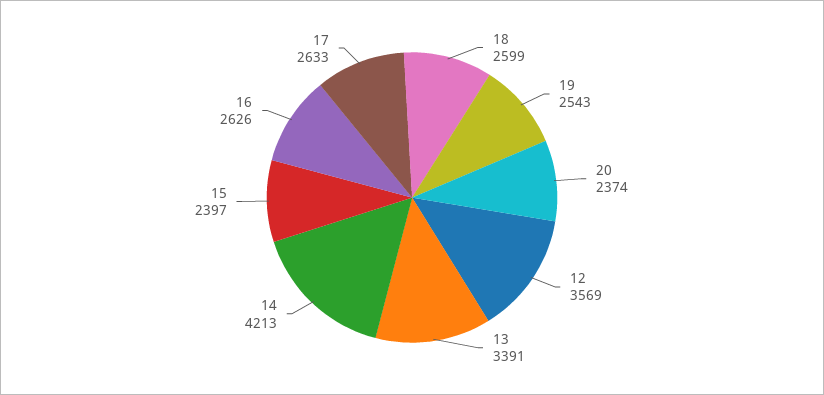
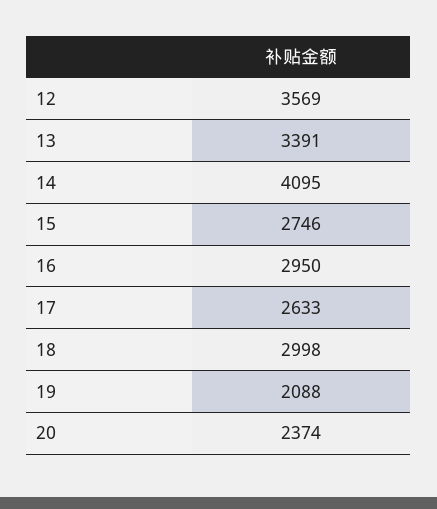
18: 2599 -> 2998
19: 2543 -> 2088
14: 4213 -> 4095
15: 2397 -> 2746
16: 2626 -> 2950

